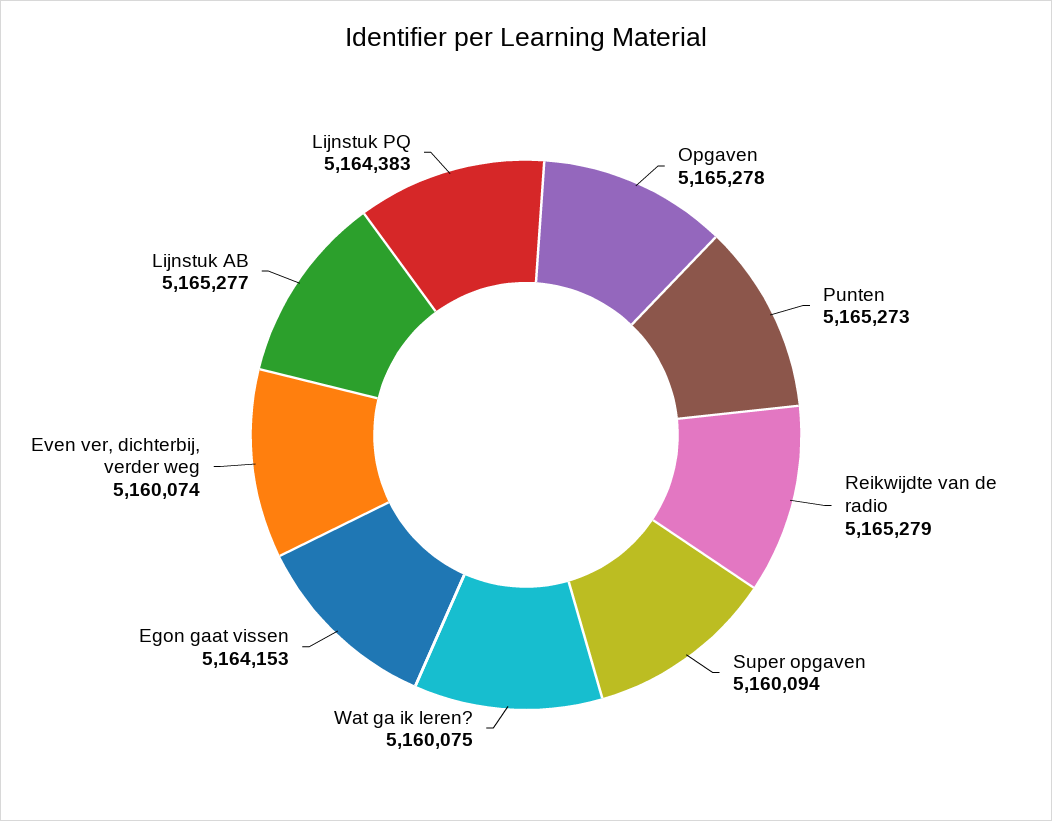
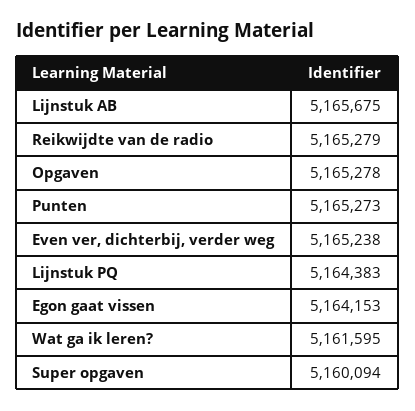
Wat ga ik leren?: 5160075 -> 5161595
Even ver, dichterbij, verder weg: 5160074 -> 5165238
Lijnstuk AB: 5165277 -> 5165675

